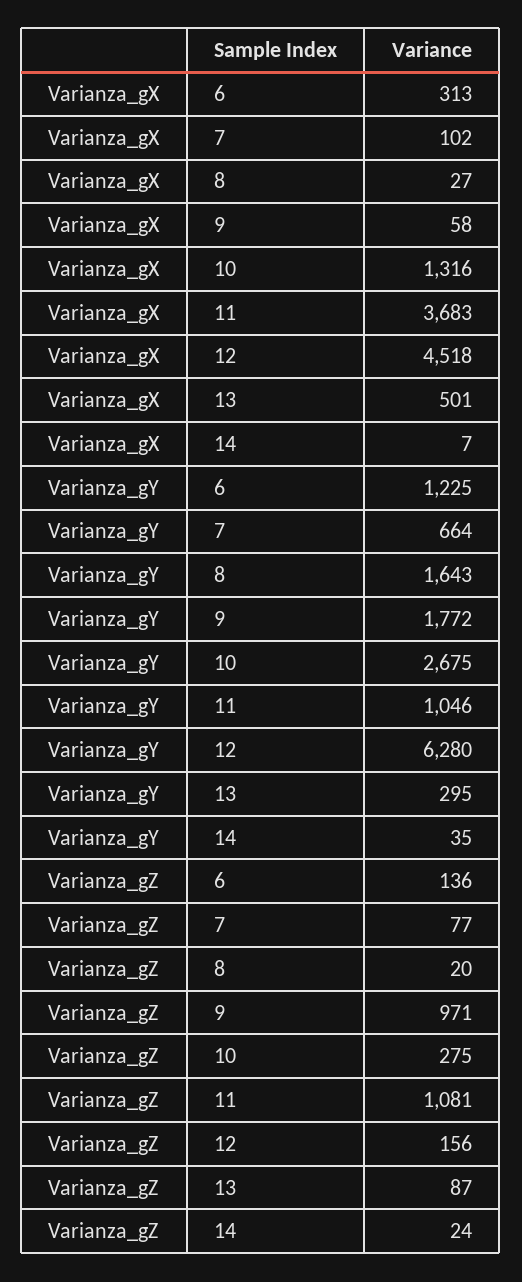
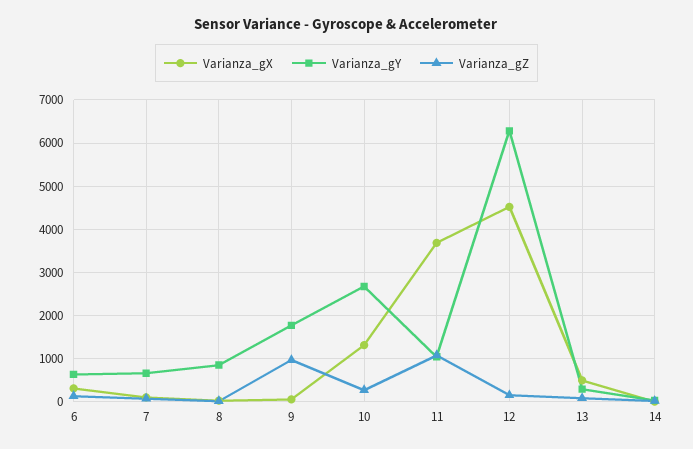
Varianza_gY, 6: 1225 -> 600
Varianza_gY, 8: 1643 -> 800

